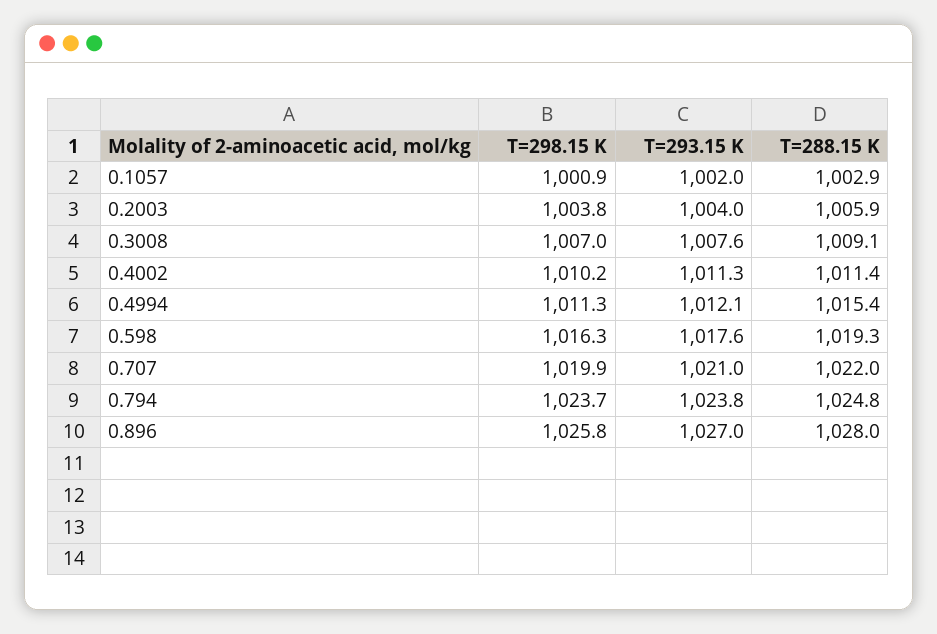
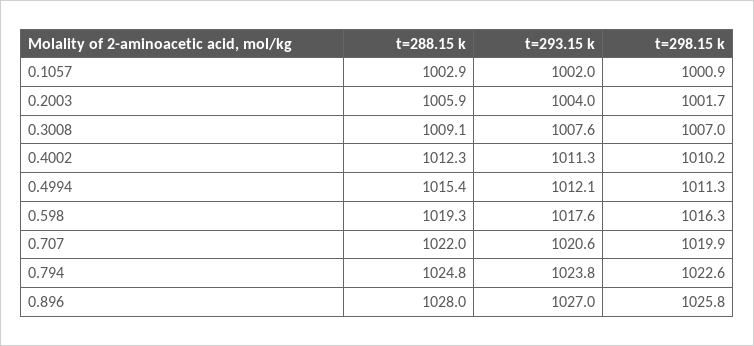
T=298.15 K, 0.2003: 1003.8 -> 1001.7
T=288.15 K, 0.4002: 1011.4 -> 1012.3
T=293.15 K, 0.707: 1021 -> 1020.6
T=298.15 K, 0.794: 1023.7 -> 1022.6

